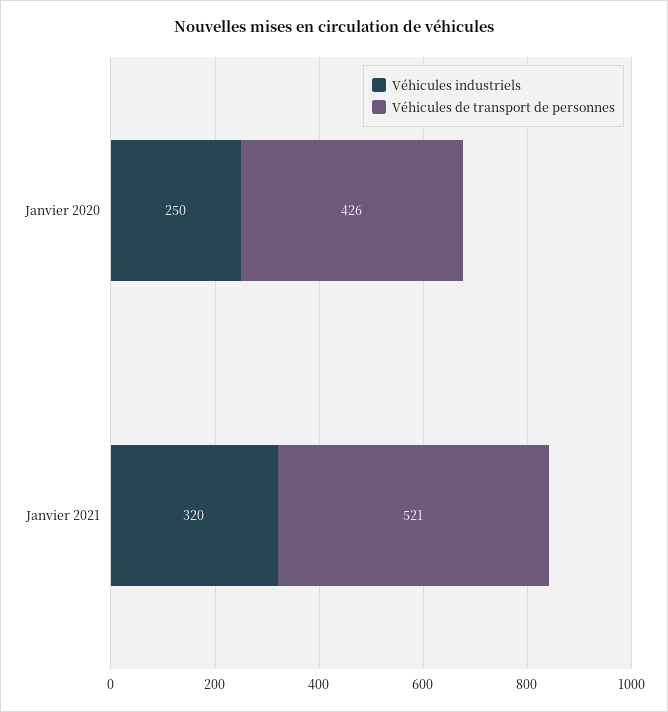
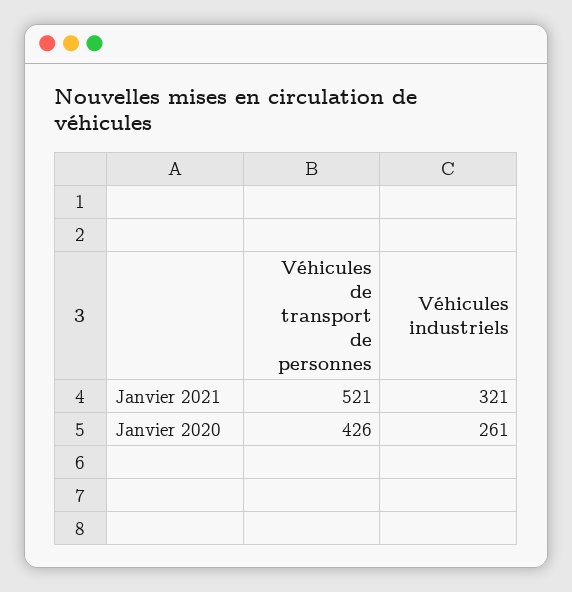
Véhicules industriels, Janvier 2020: 250 -> 261
Véhicules industriels, Janvier 2021: 320 -> 321

